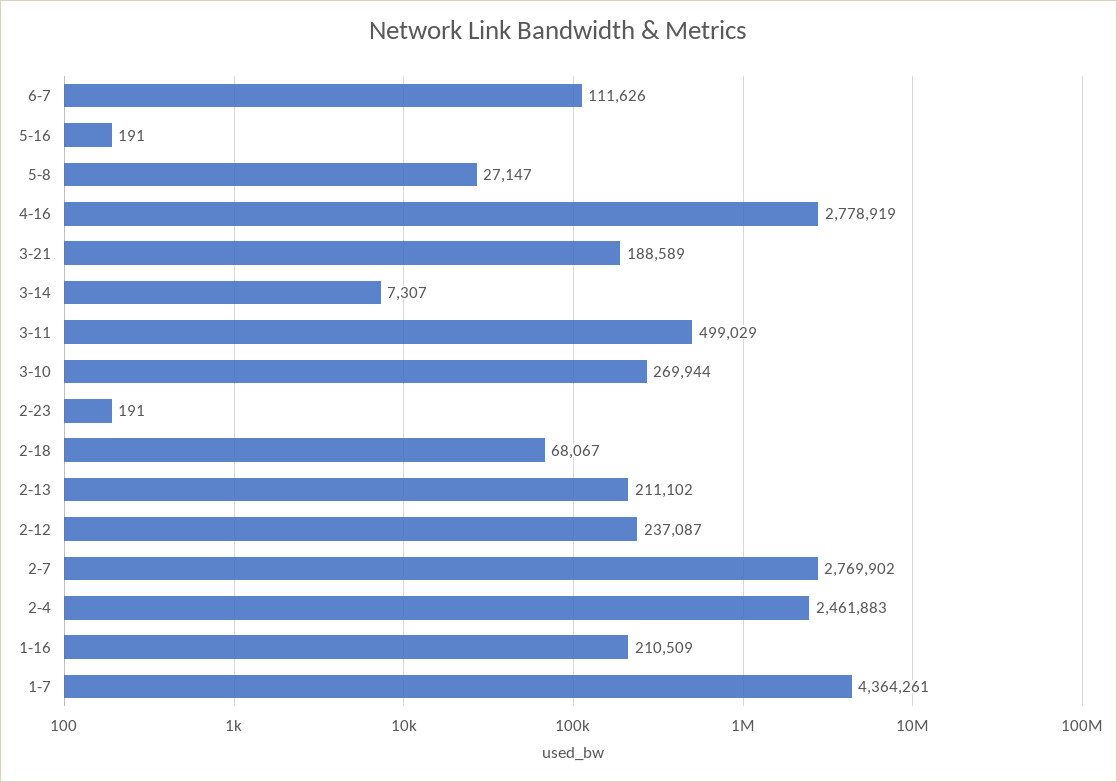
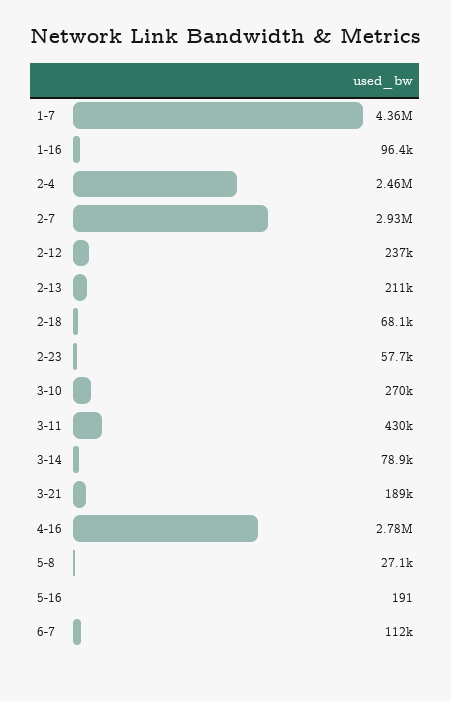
3-14: 7307 -> 78900
3-11: 499029 -> 430000
2-23: 191 -> 57700
2-7: 2769902 -> 2930000
1-16: 210509 -> 96400

